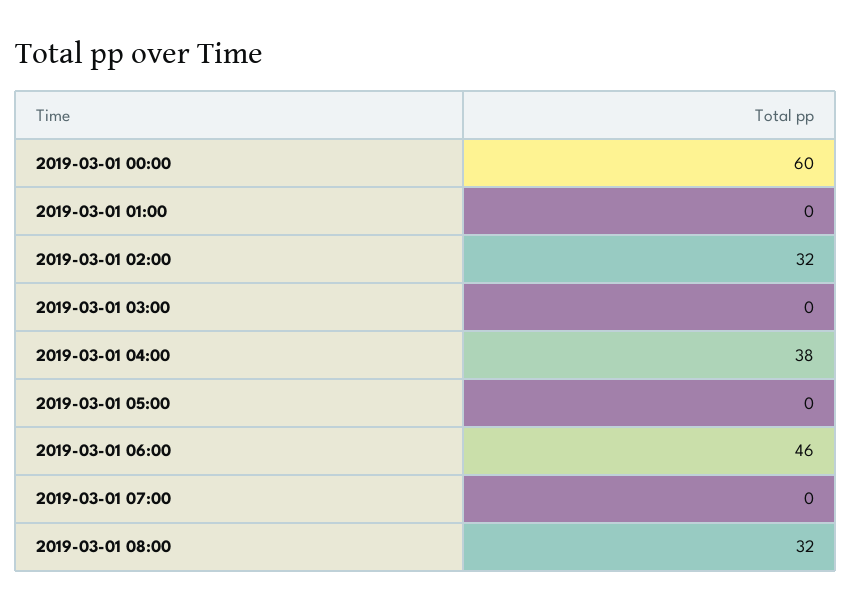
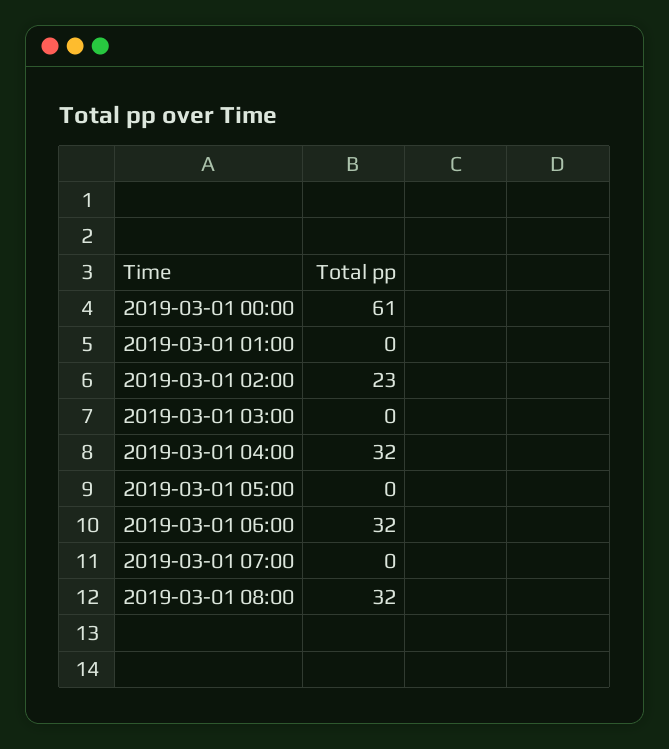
2019-03-01 00:00: 60 -> 61
2019-03-01 02:00: 32 -> 23
2019-03-01 04:00: 38 -> 32
2019-03-01 06:00: 46 -> 32

